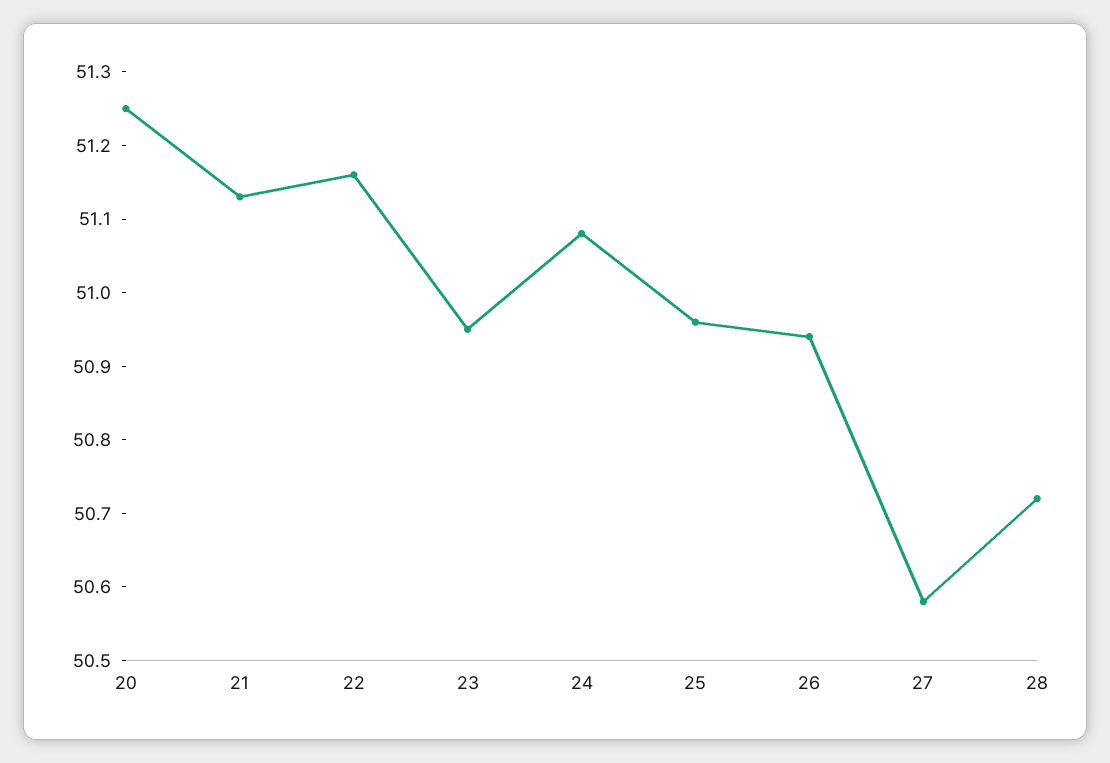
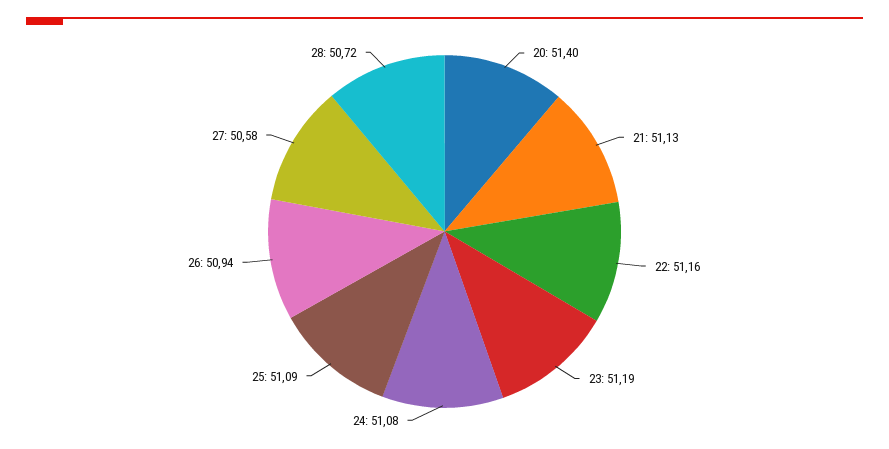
20: 51.25 -> 51.4
23: 50.95 -> 51.19
25: 50.95 -> 51.09

